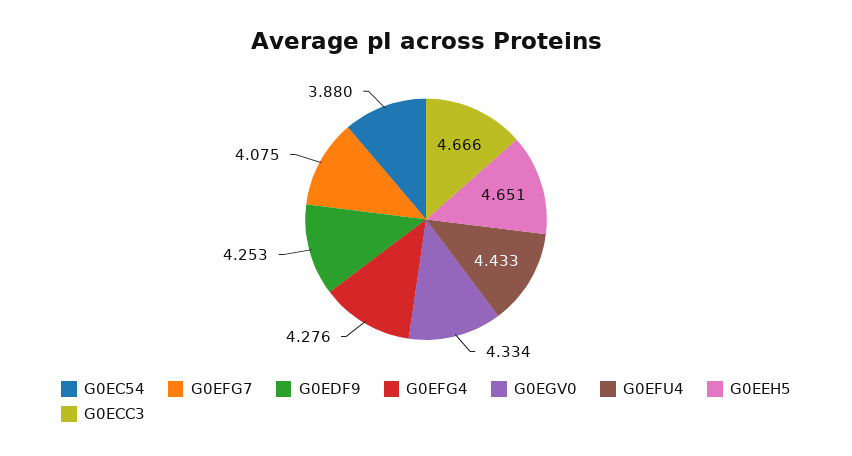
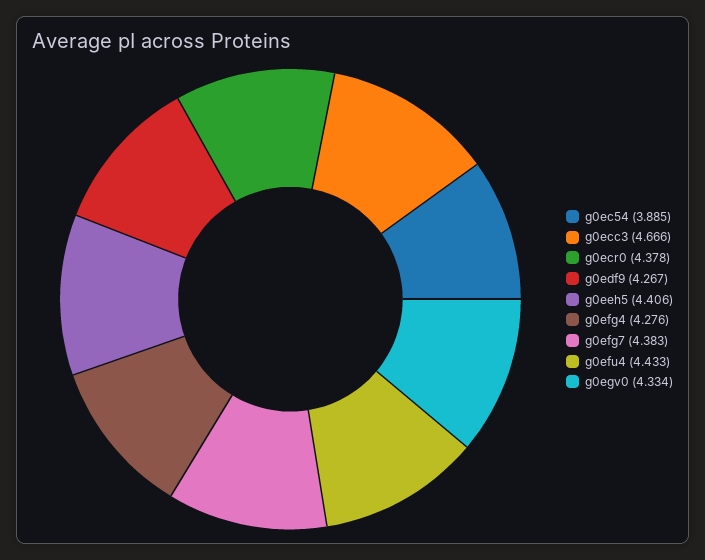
G0EC54: 3.88 -> 3.885
G0EFG7: 4.075 -> 4.383
G0EDF9: 4.253 -> 4.267
G0EEH5: 4.651 -> 4.406
g0ecr0: none -> 4.378

